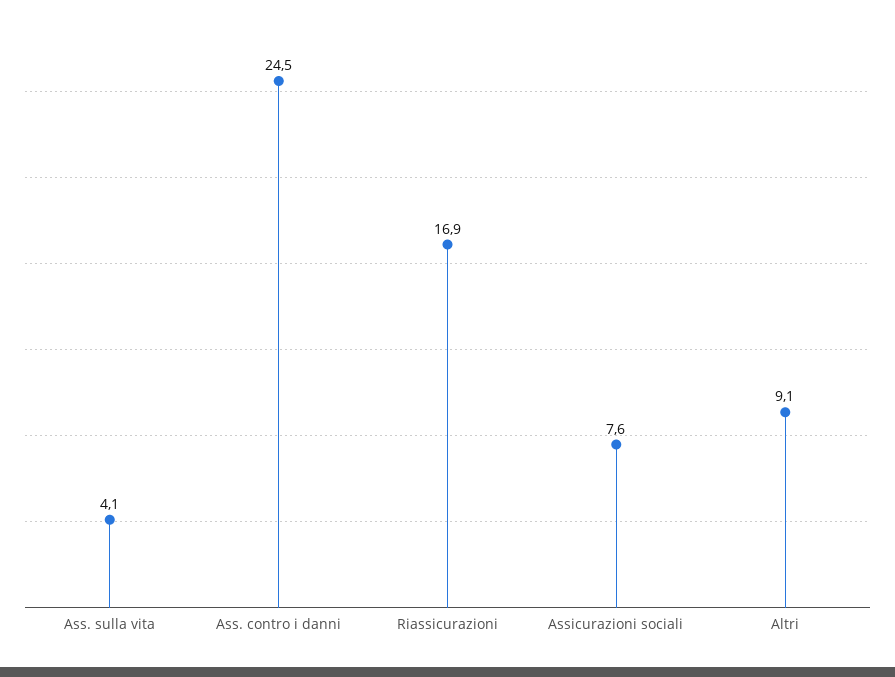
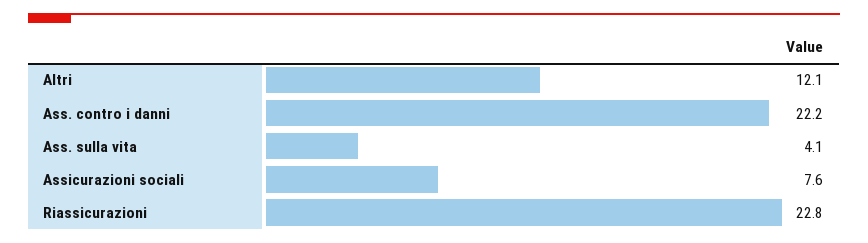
Ass. contro i danni: 24.5 -> 22.2
Riassicurazioni: 16.9 -> 22.8
Altri: 9.1 -> 12.1

